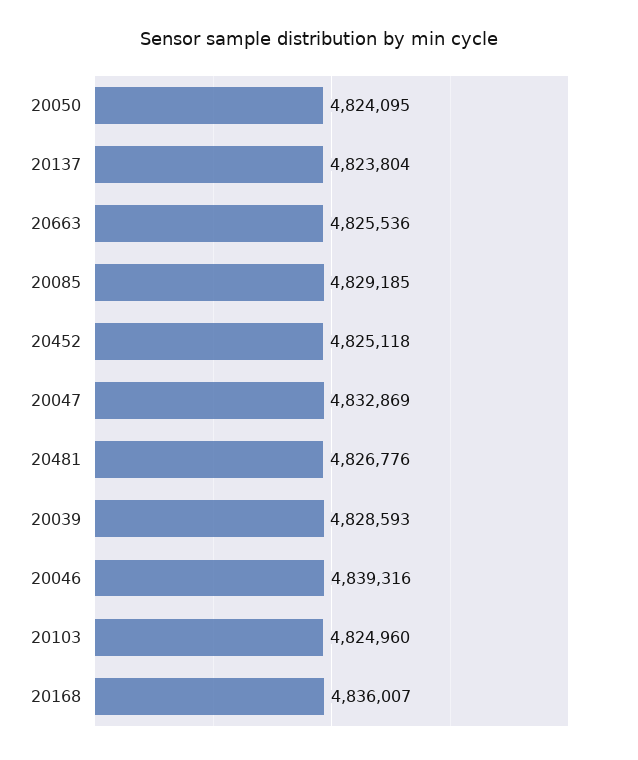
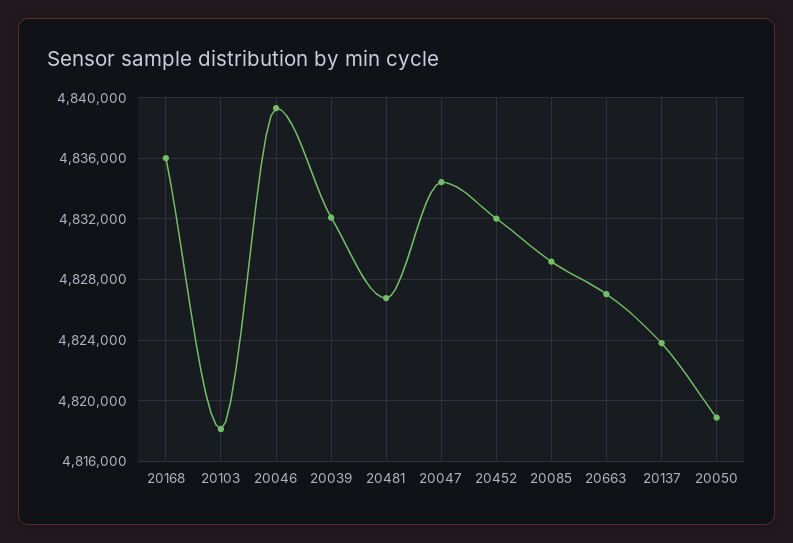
20050: 4824095 -> 4819000
20663: 4825536 -> 4827000
20452: 4825118 -> 4832000
20047: 4832869 -> 4834500
20039: 4828593 -> 4832000
20103: 4824960 -> 4818000

